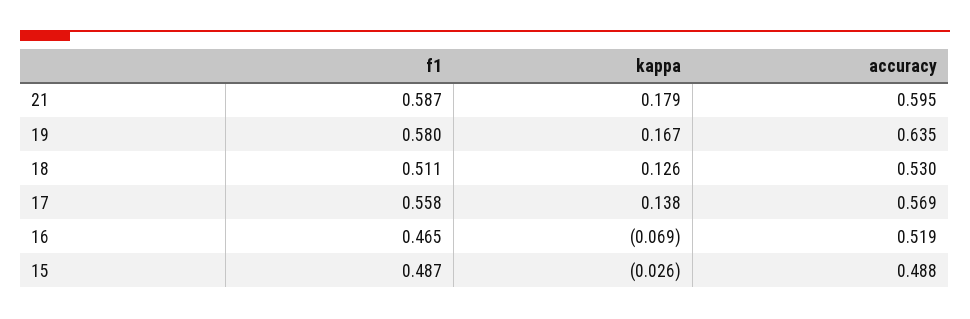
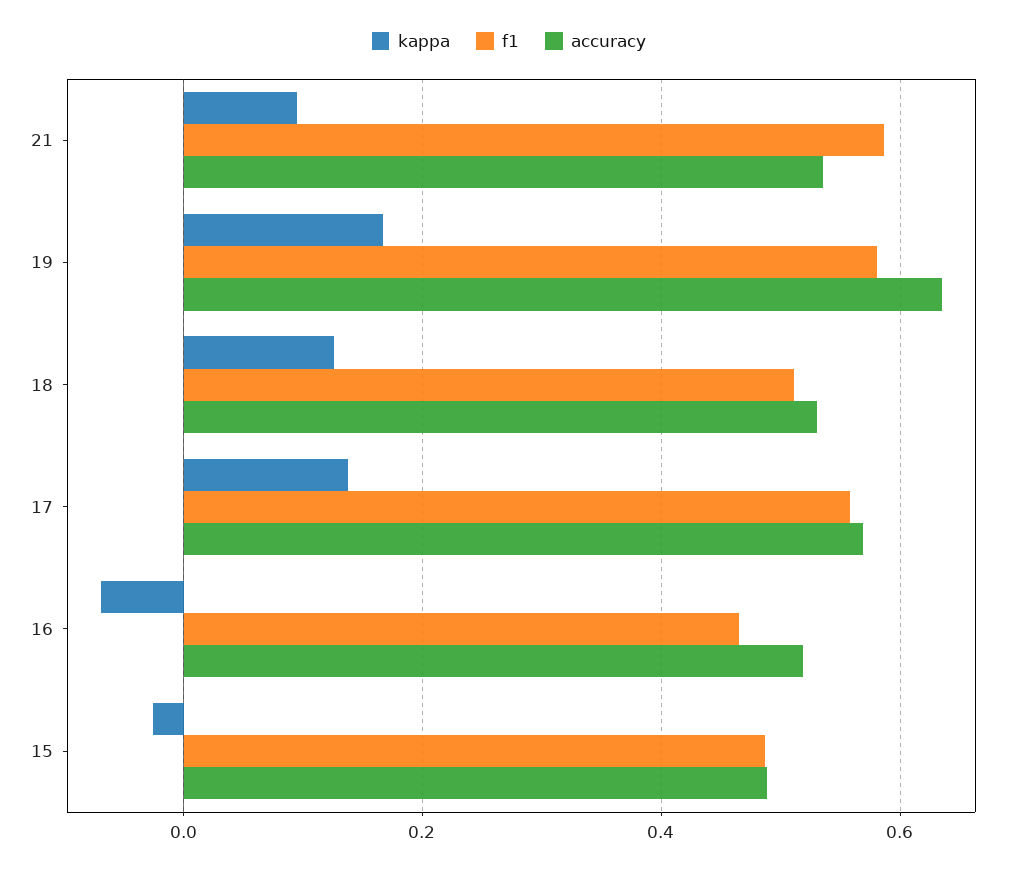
kappa, 21: 0.179 -> 0.1
accuracy, 21: 0.595 -> 0.54

